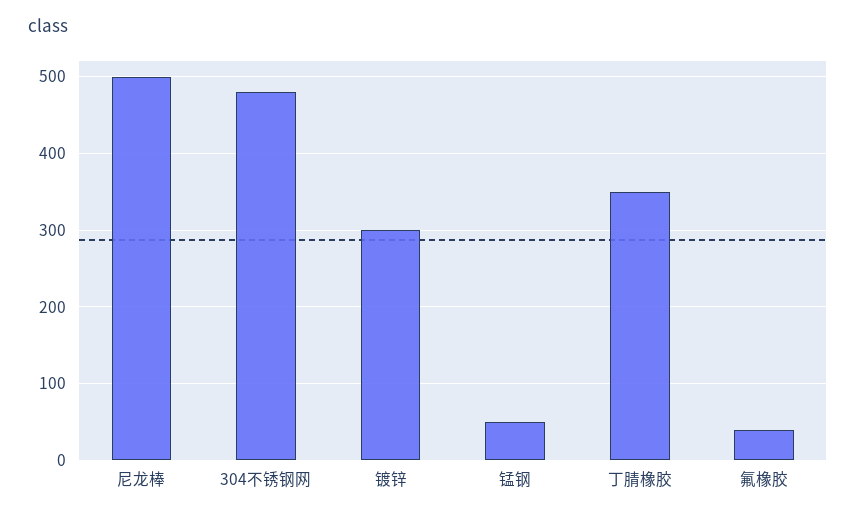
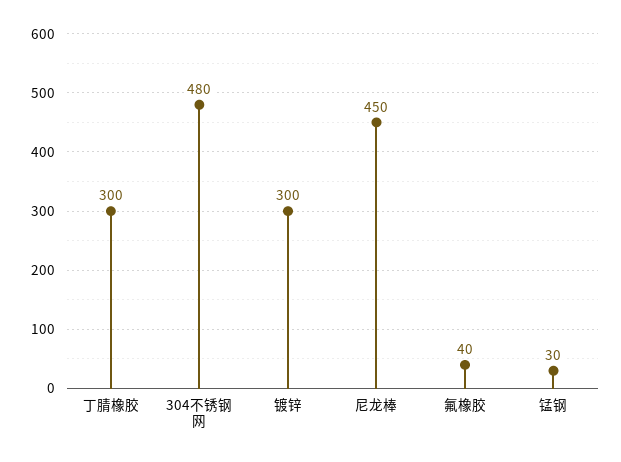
尼龙棒: 500 -> 450
锰钢: 50 -> 30
丁腈橡胶: 350 -> 300

